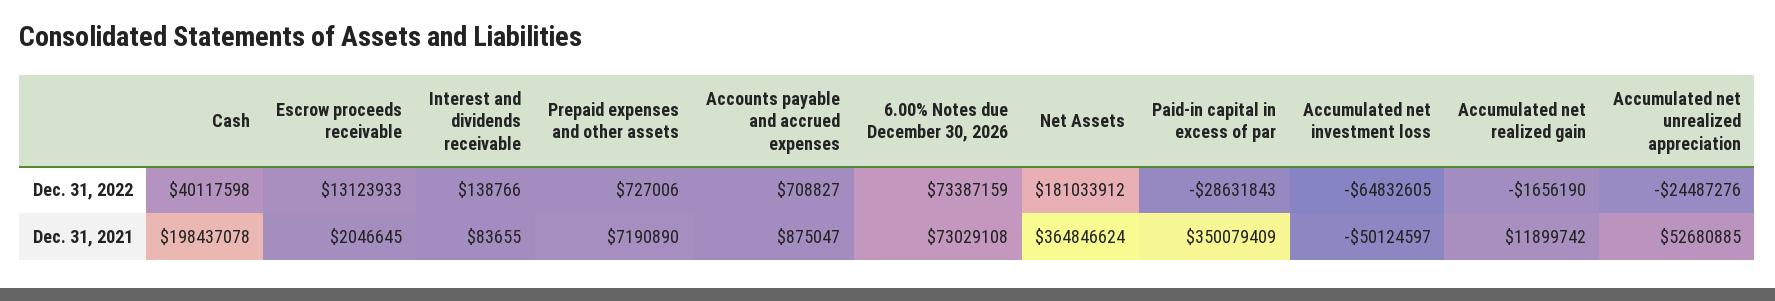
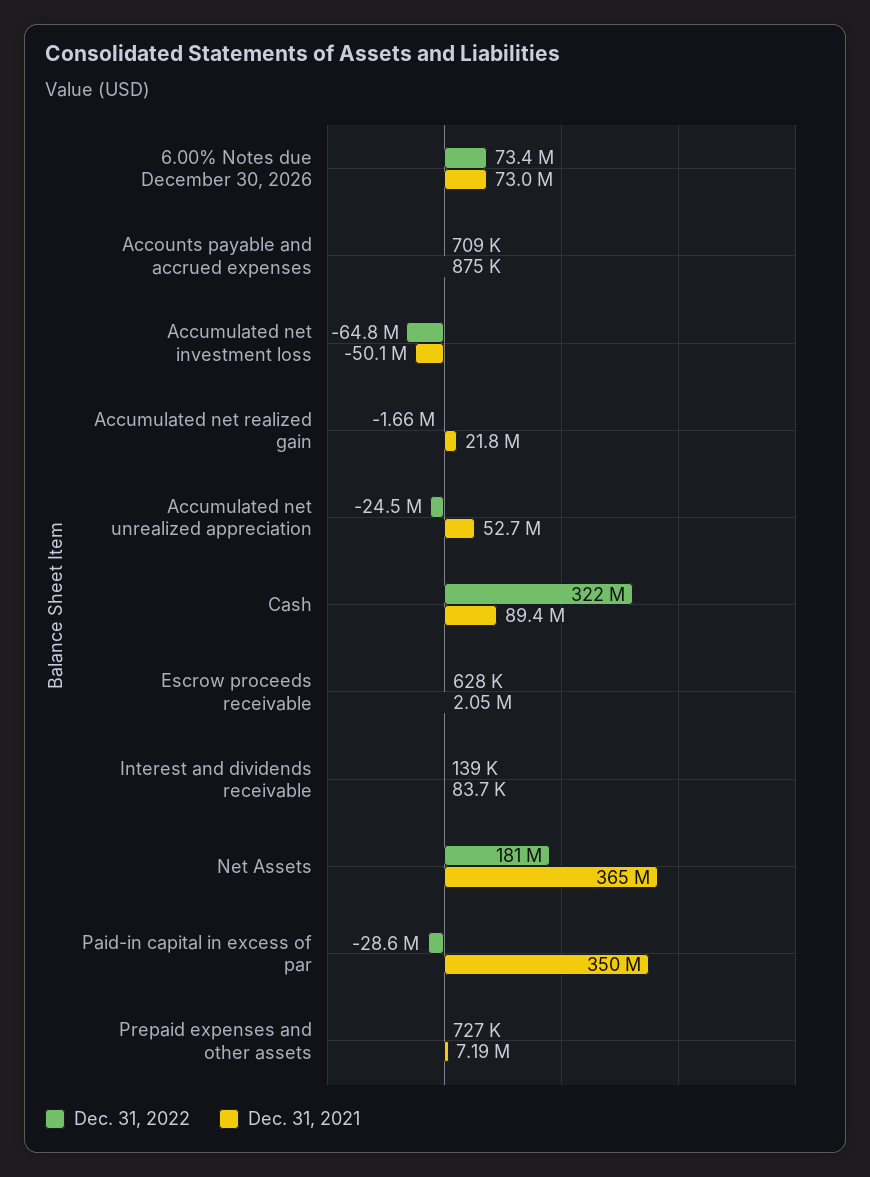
Dec. 31, 2022, Cash: 40117598 -> 322000000
Dec. 31, 2022, Escrow proceeds receivable: 13123933 -> 628000
Dec. 31, 2021, Cash: 198437078 -> 89400000
Dec. 31, 2021, Accumulated net realized gain: 11899742 -> 21800000

